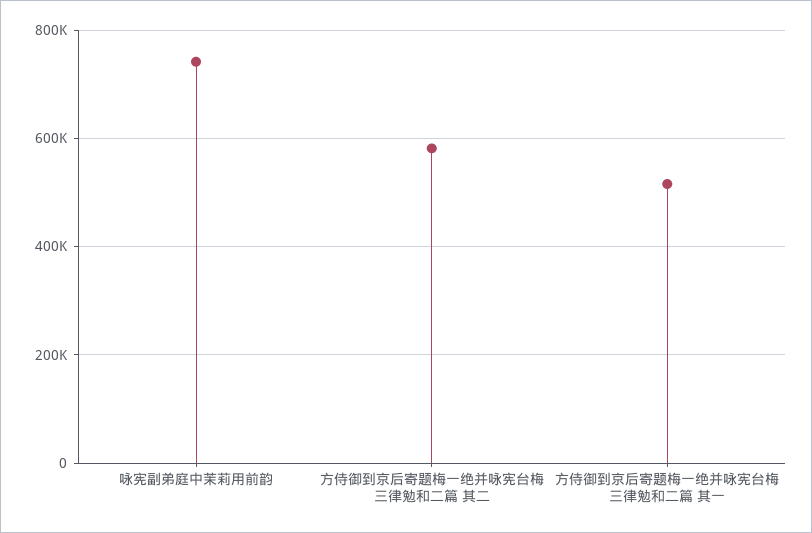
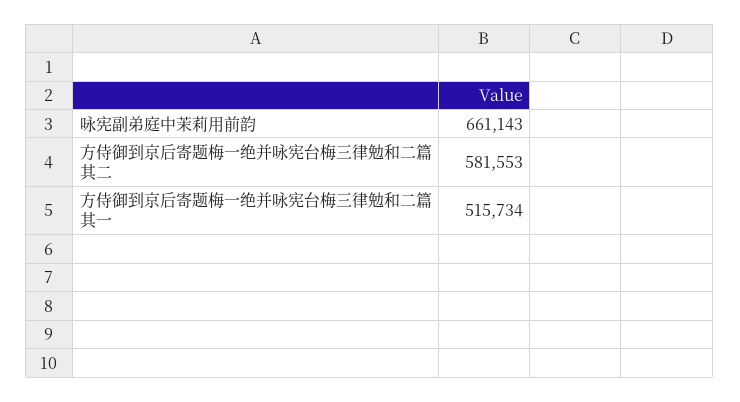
咏宪副弟庭中茉莉用前韵: 740000 -> 661143

